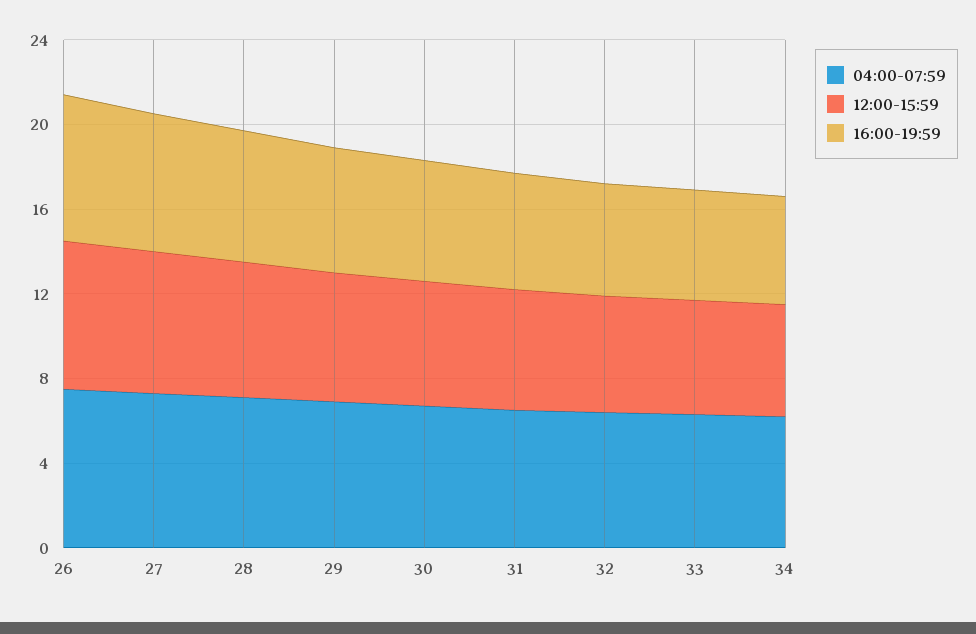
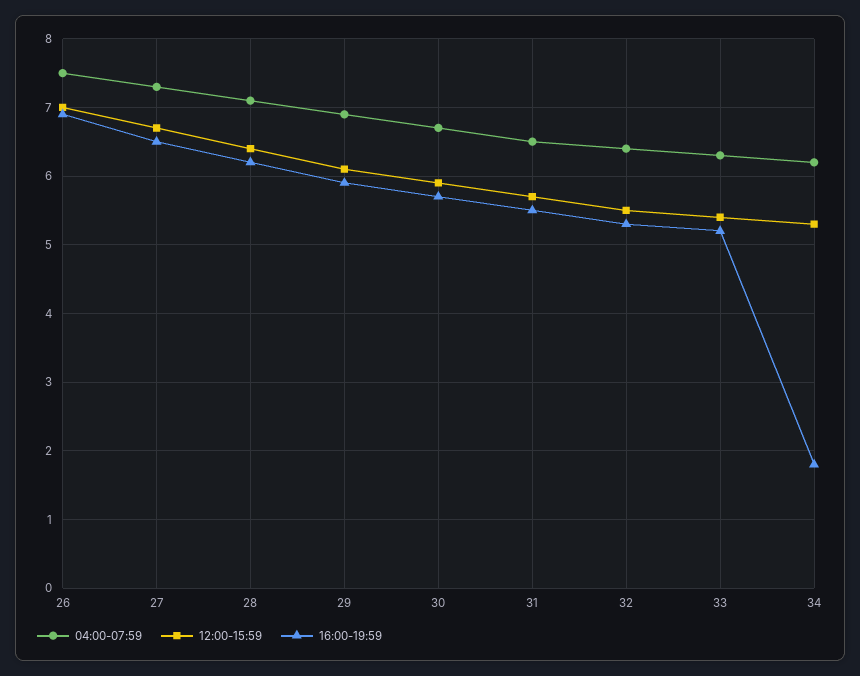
16:00-19:59, 34: 5 -> 1.8

